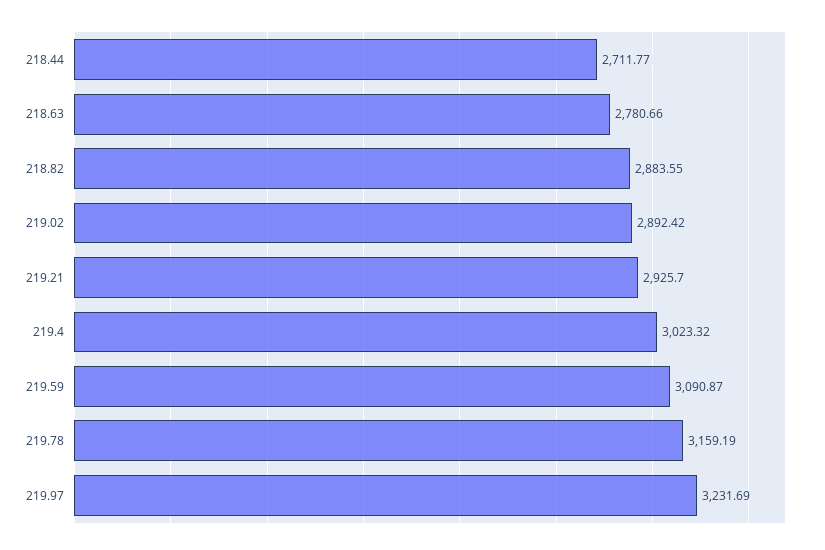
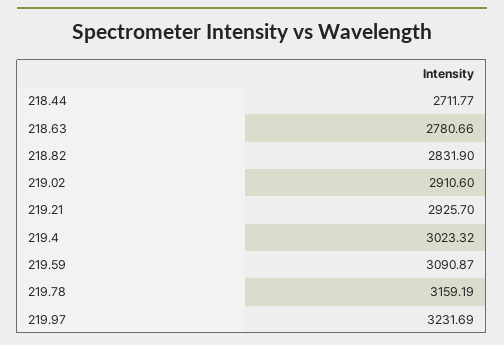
218.82: 2883.55 -> 2831.9
219.02: 2892.42 -> 2910.6

